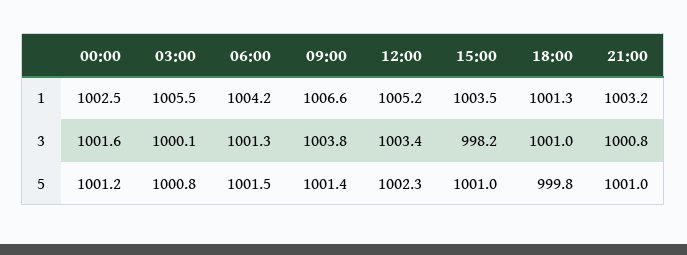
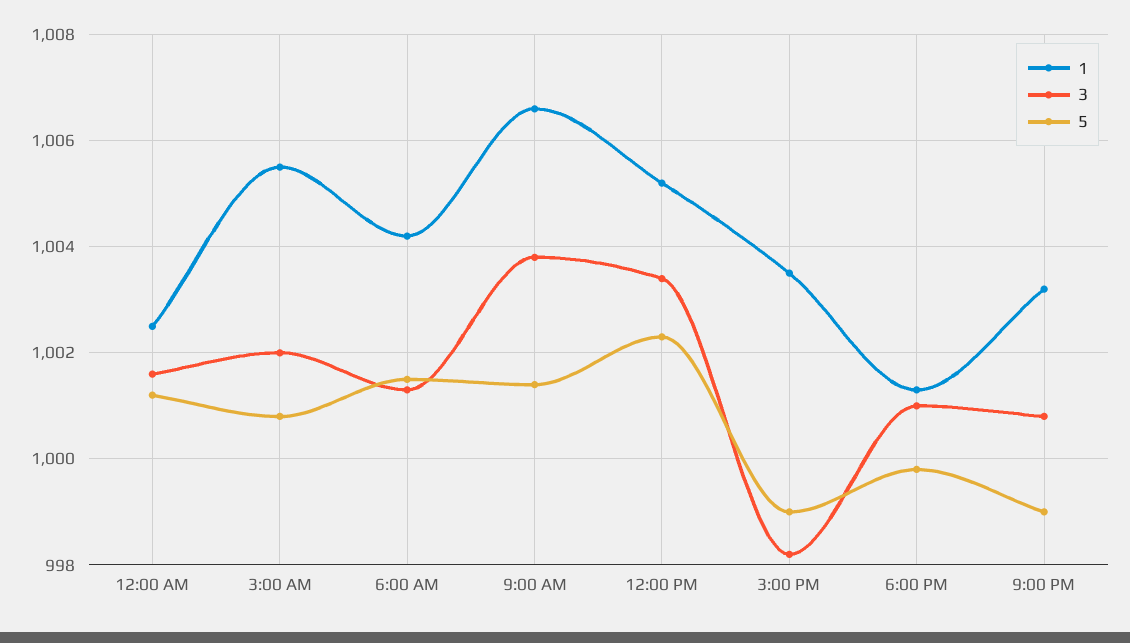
3, 03:00: 1000.1 -> 1002
5, 15:00: 1001 -> 999
5, 21:00: 1001 -> 999

